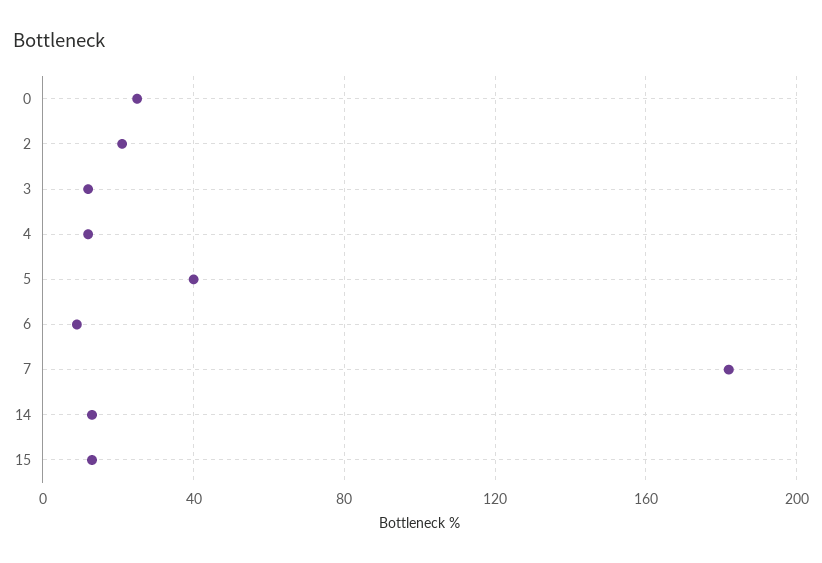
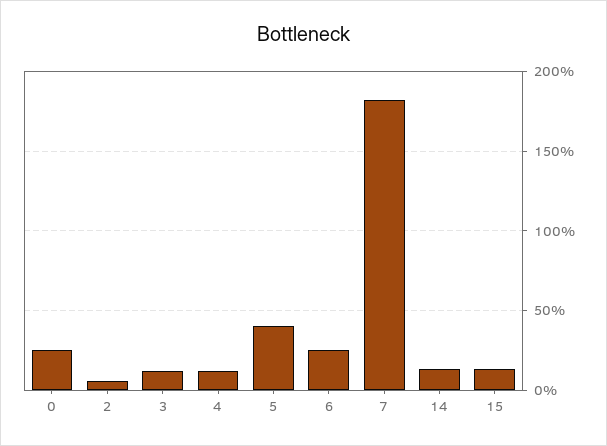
2: 20 -> 5
6: 10 -> 25

